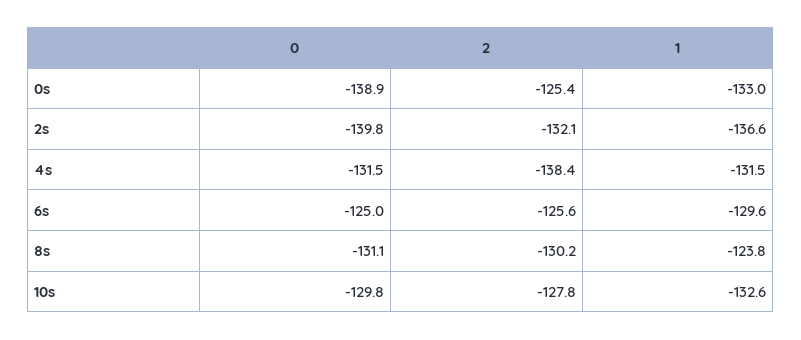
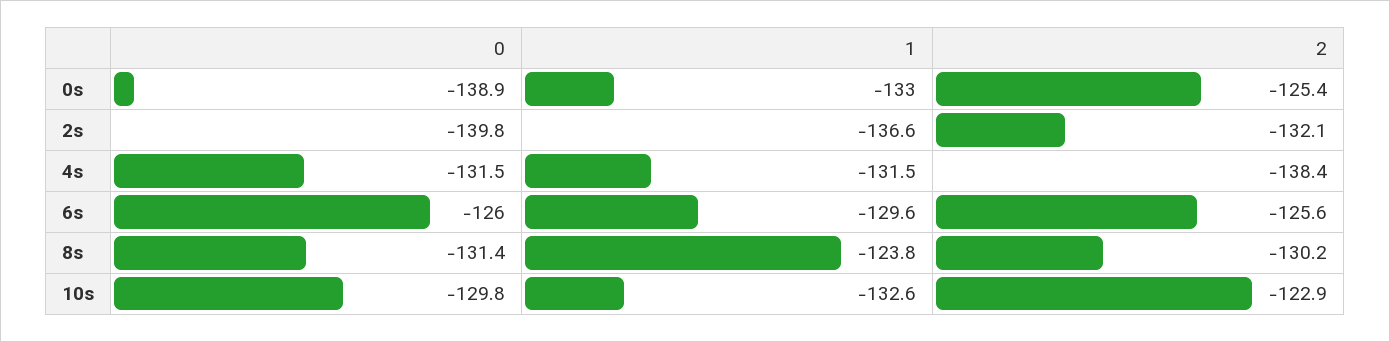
0, 6s: -125 -> -126
0, 8s: -131.1 -> -131.4
2, 10s: -127.8 -> -122.9

